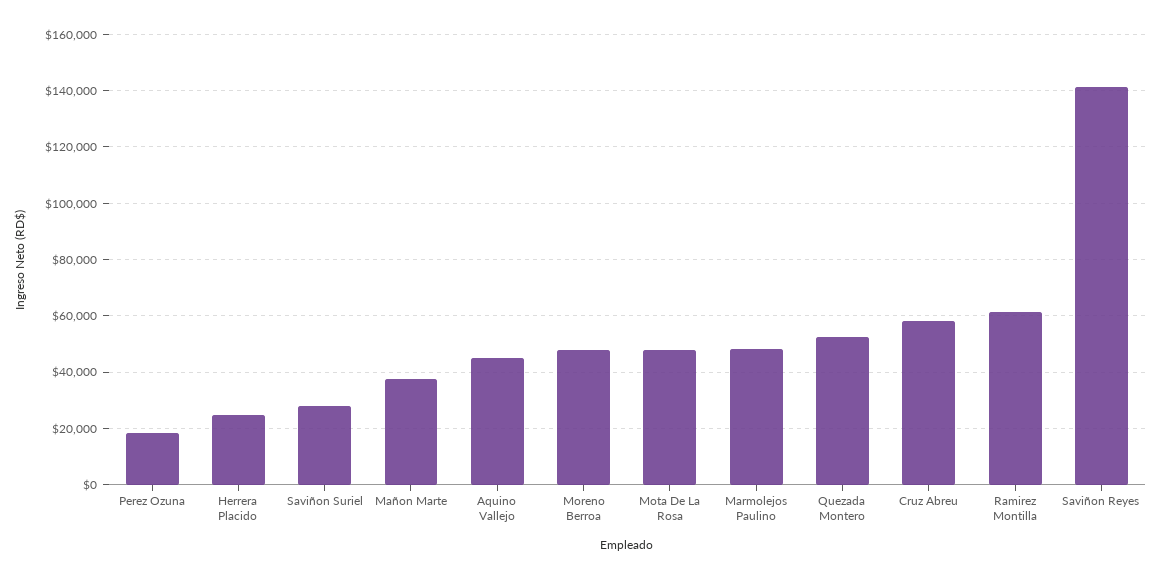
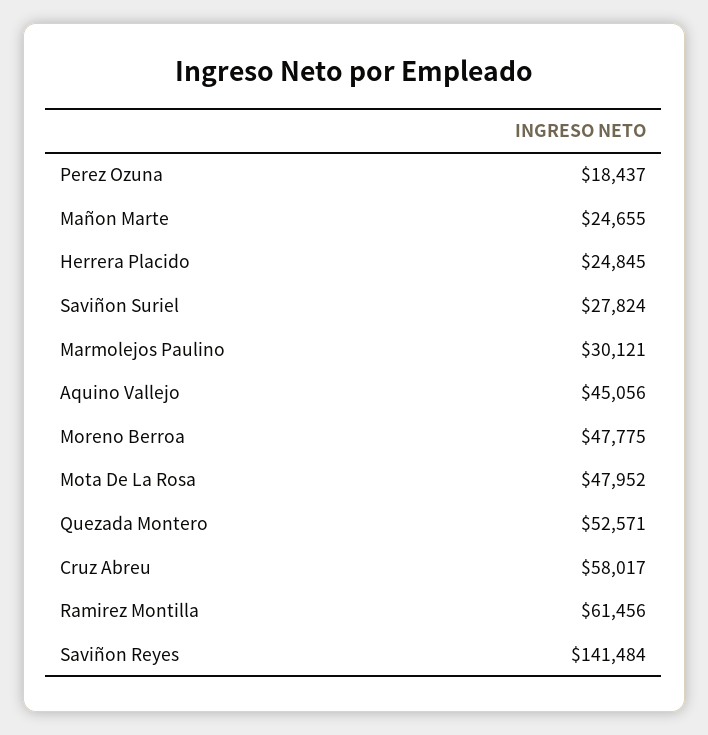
Mañon Marte: 37500 -> 24655
Marmolejos Paulino: 47500 -> 30121

